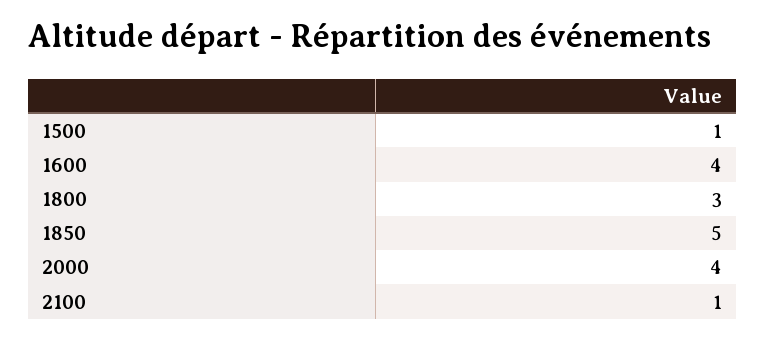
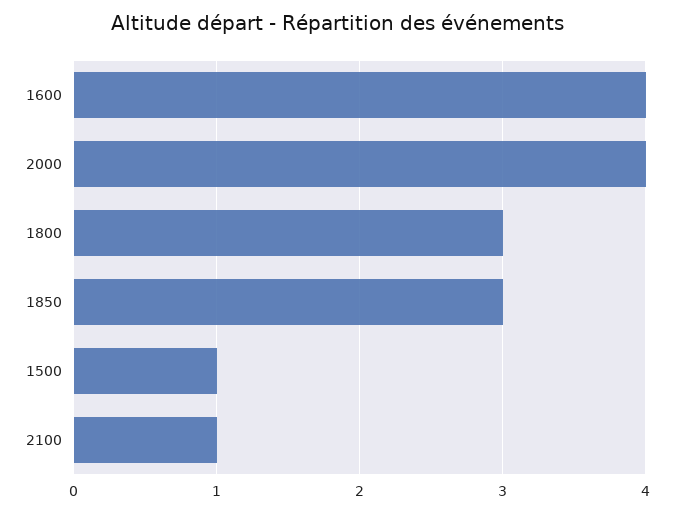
1850: 5 -> 3

